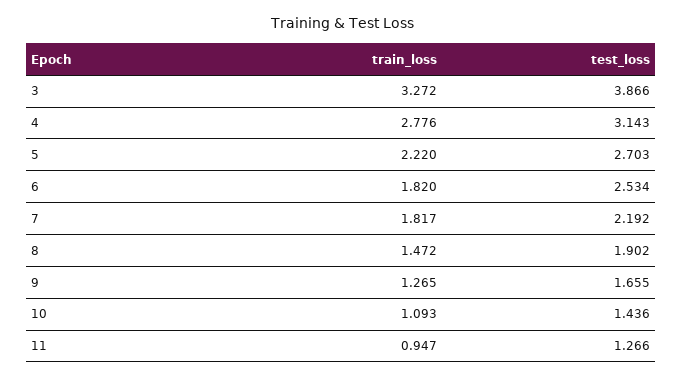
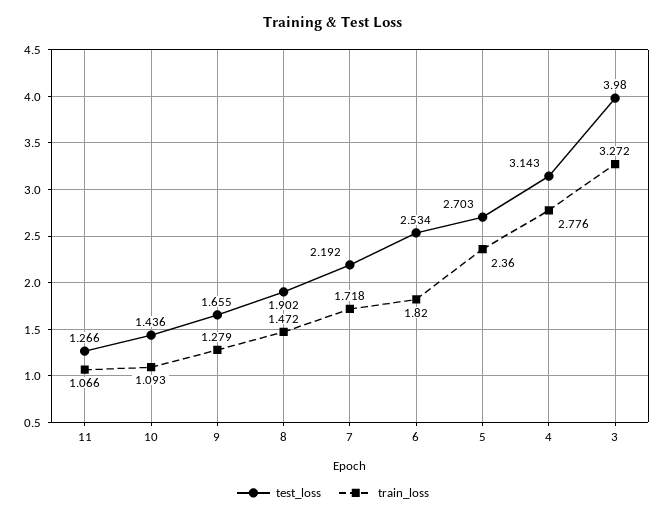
test_loss, 3: 3.866 -> 3.98
train_loss, 5: 2.22 -> 2.36
train_loss, 7: 1.817 -> 1.718
train_loss, 9: 1.265 -> 1.279
train_loss, 11: 0.947 -> 1.066

